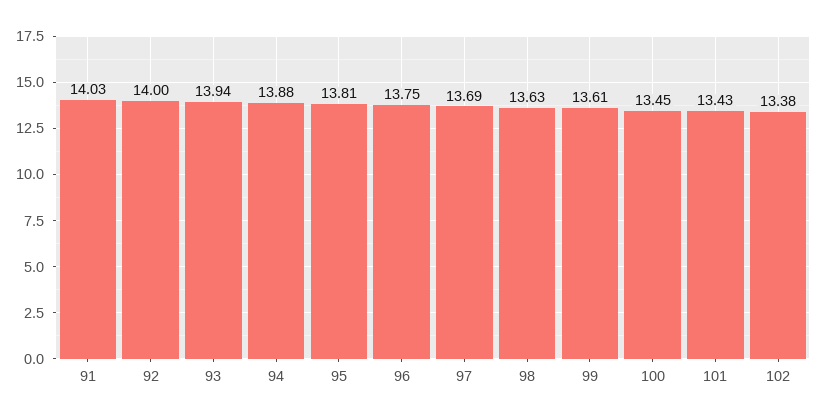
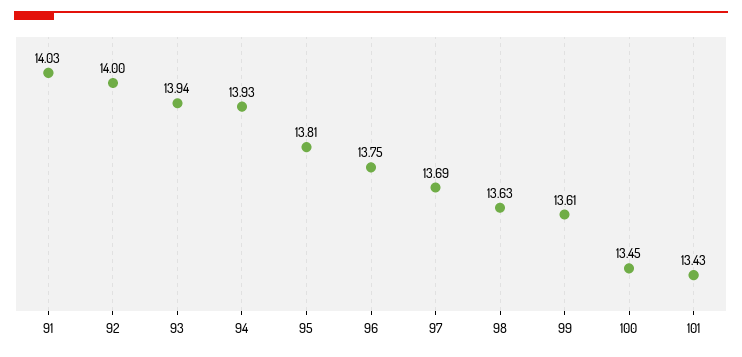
94: 13.88 -> 13.93
102: 13.38 -> none

